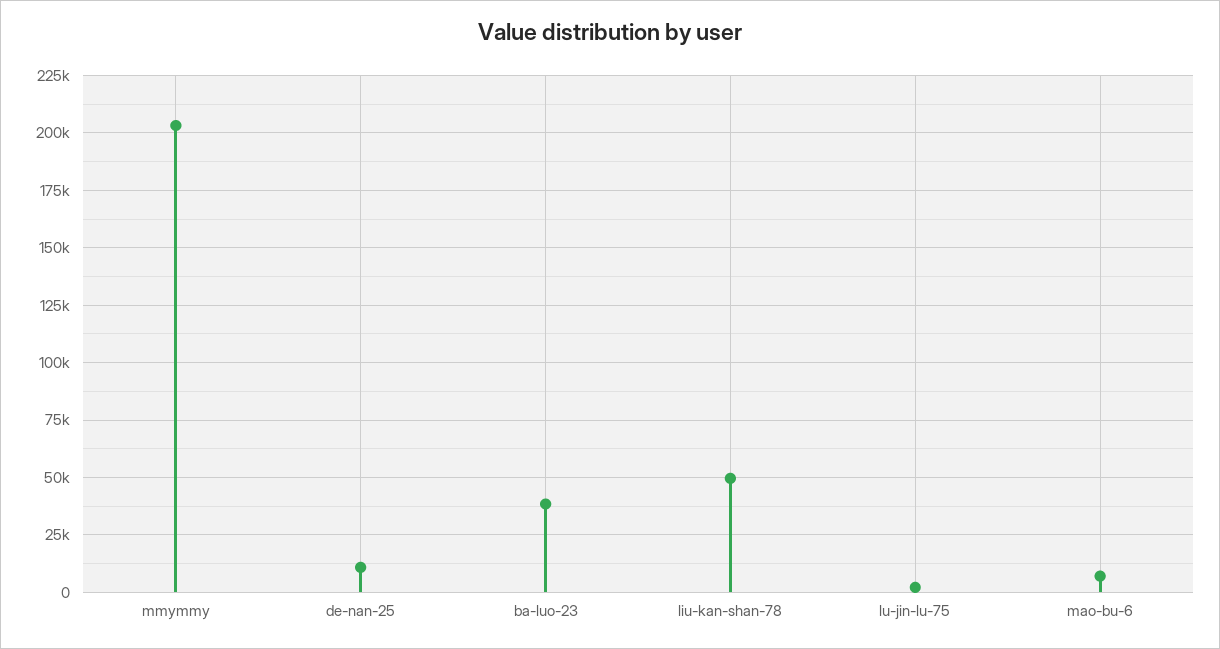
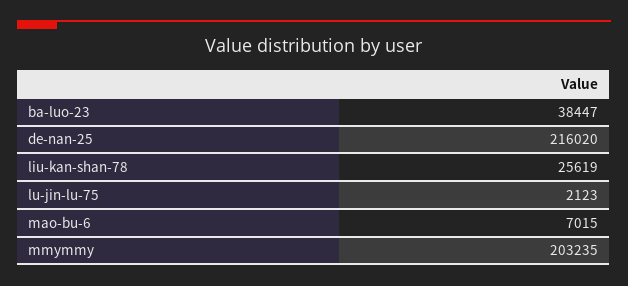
de-nan-25: 10000 -> 216020
liu-kan-shan-78: 50000 -> 25619

